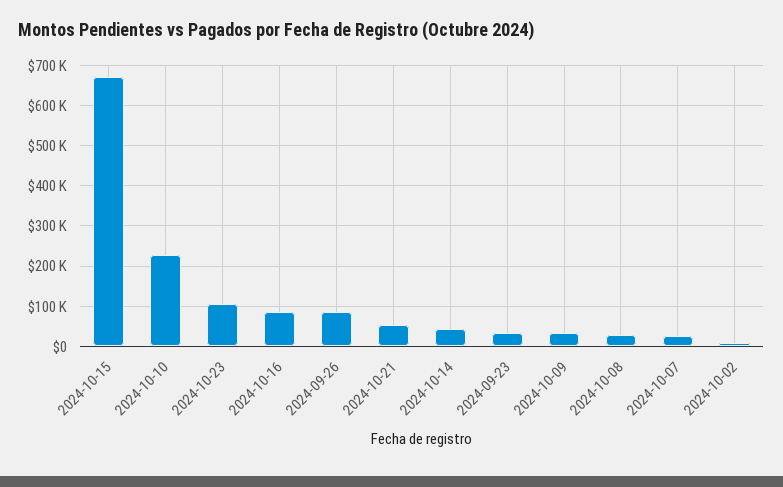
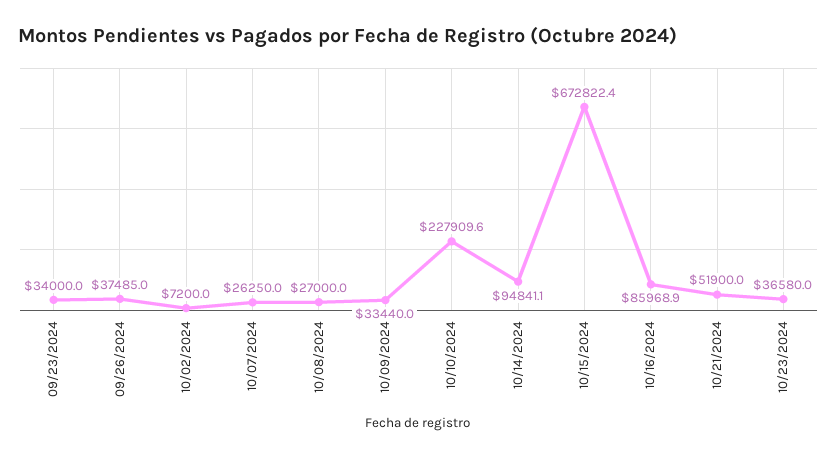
2024-10-23: 100000 -> 36580
2024-09-26: 80000 -> 37485
2024-10-14: 40000 -> 94841.1

